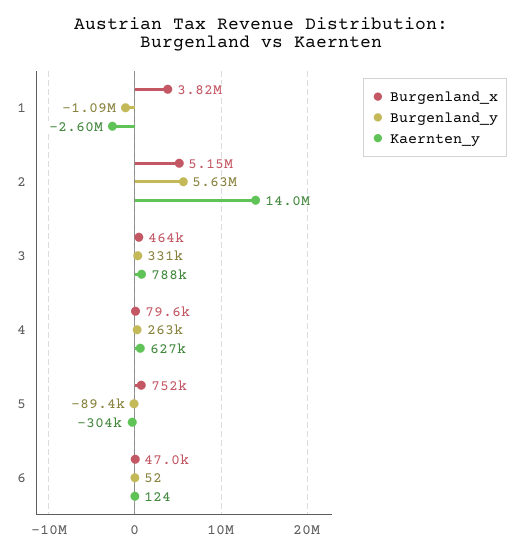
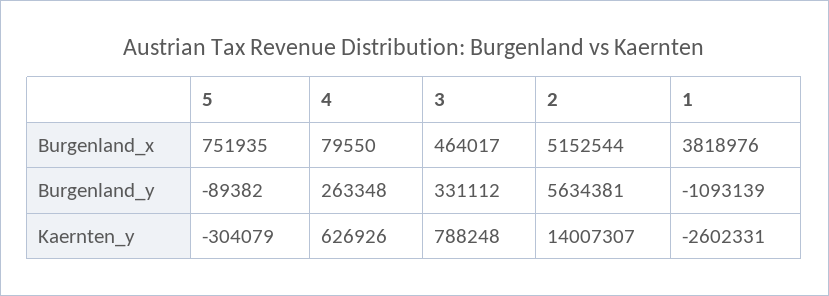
Burgenland_x, 6: 47000 -> none
Burgenland_y, 6: 52 -> none
Kaernten_y, 6: 124 -> none

